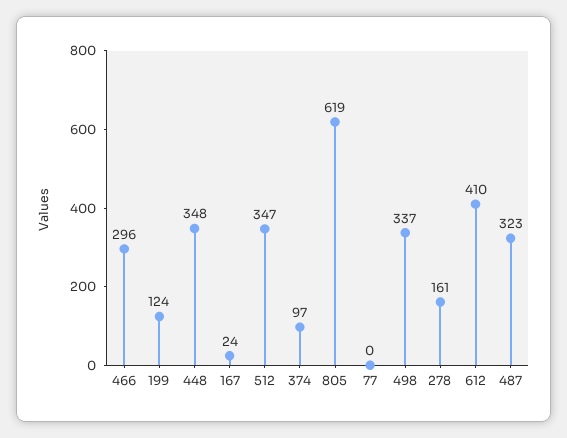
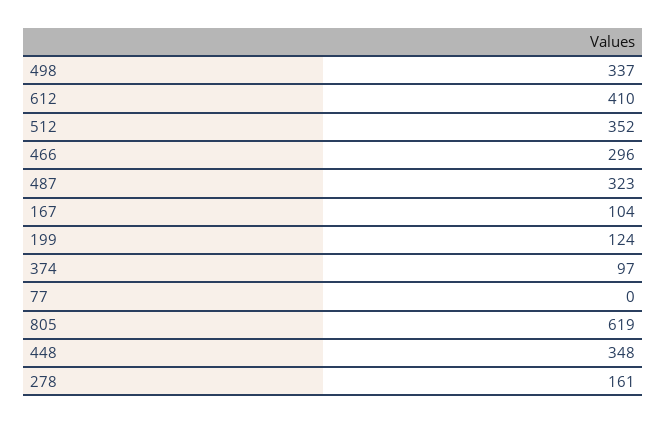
167: 24 -> 104
512: 347 -> 352

